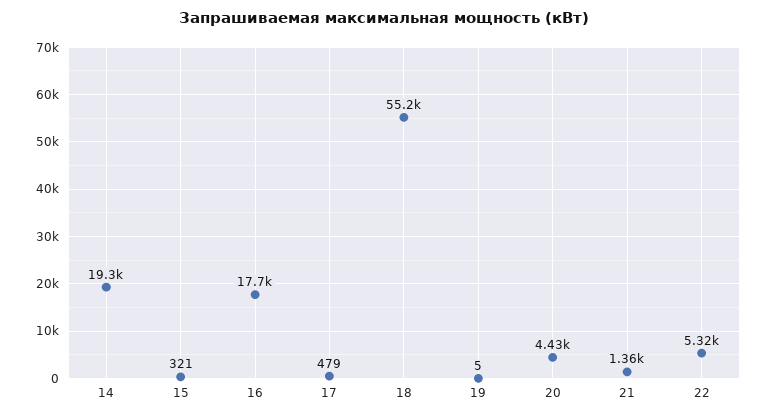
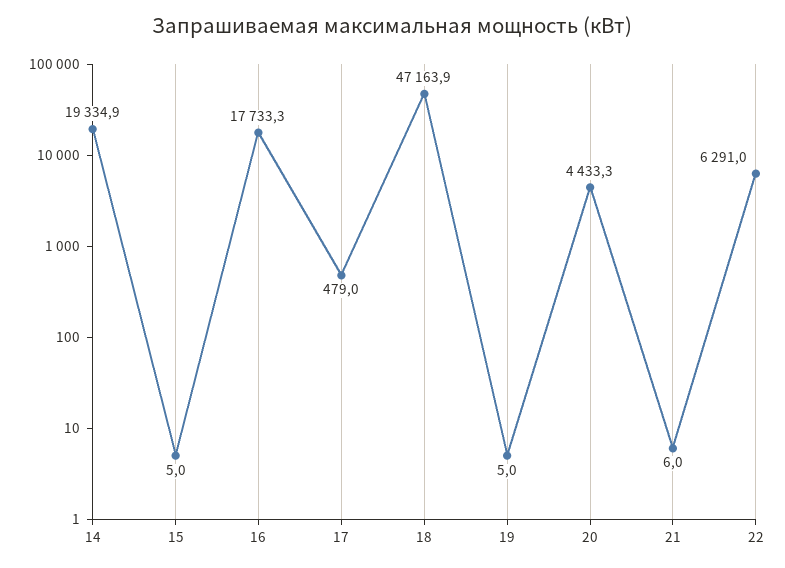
15: 321 -> 5
18: 55200 -> 47163.9
21: 1360 -> 6
22: 5320 -> 6291

